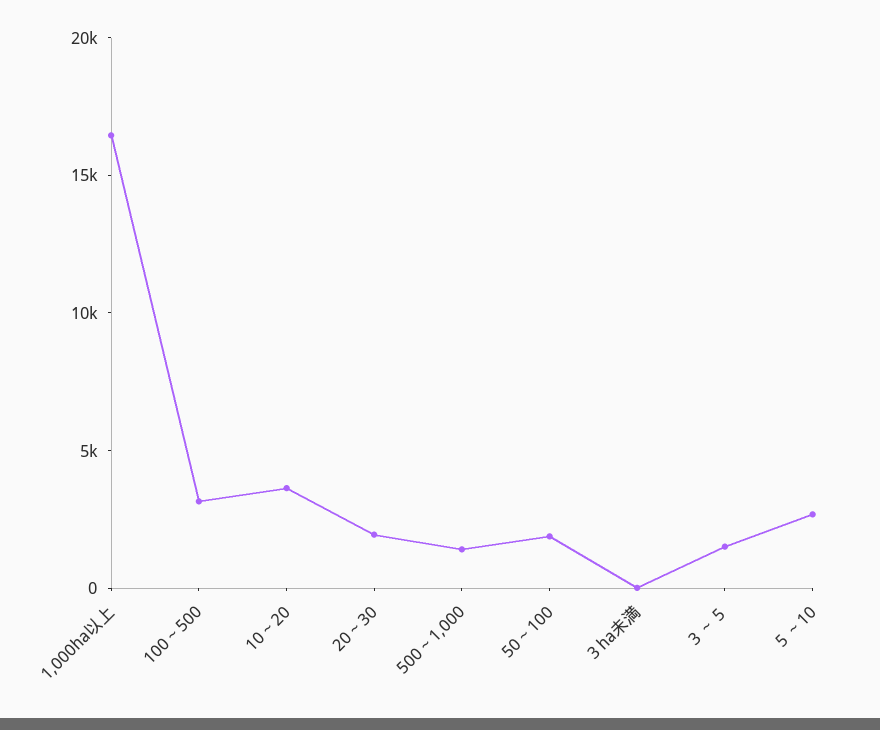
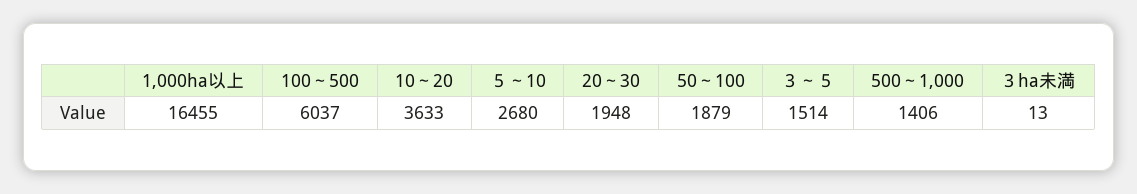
100～500: 3000 -> 6037

